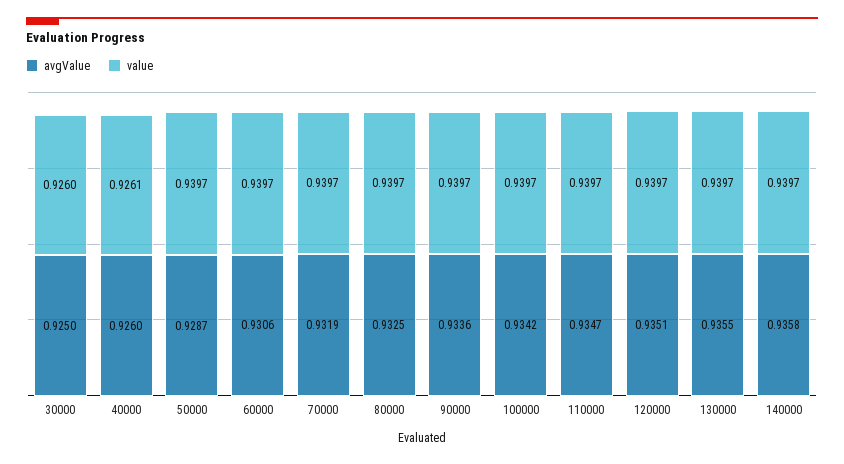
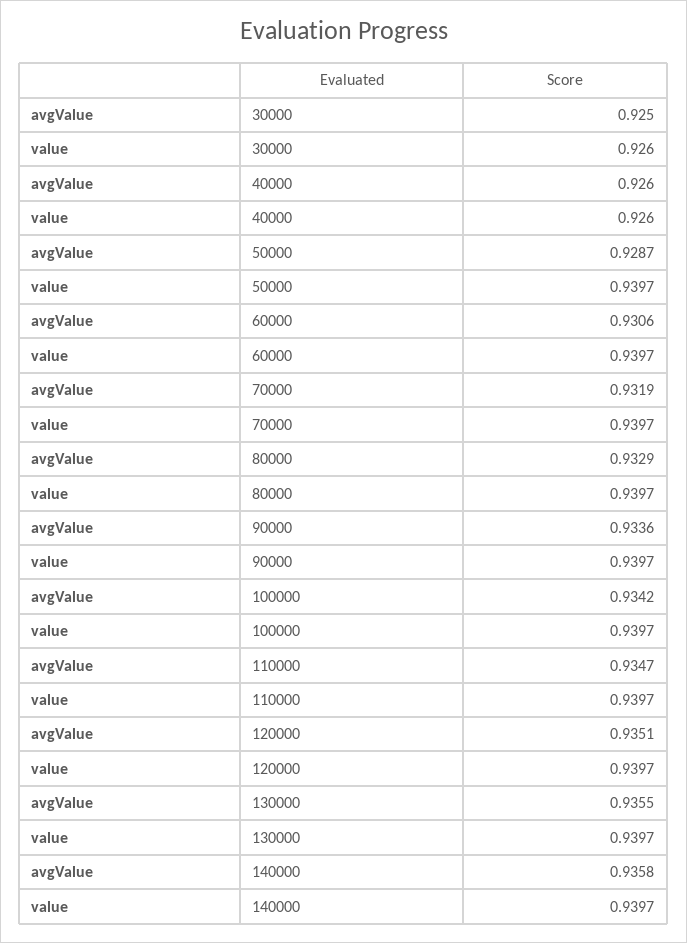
value, 40000: 0.9261 -> 0.926
avgValue, 80000: 0.9325 -> 0.9329

